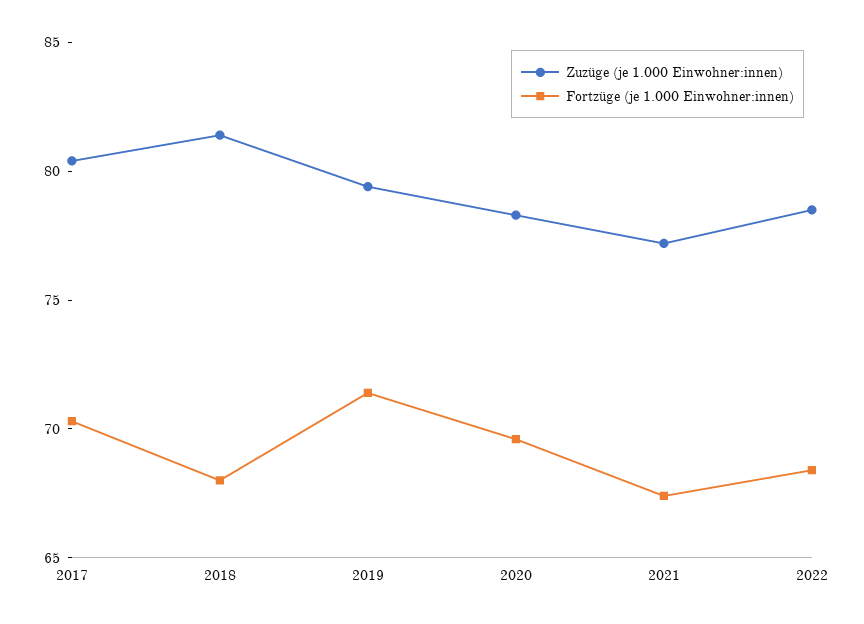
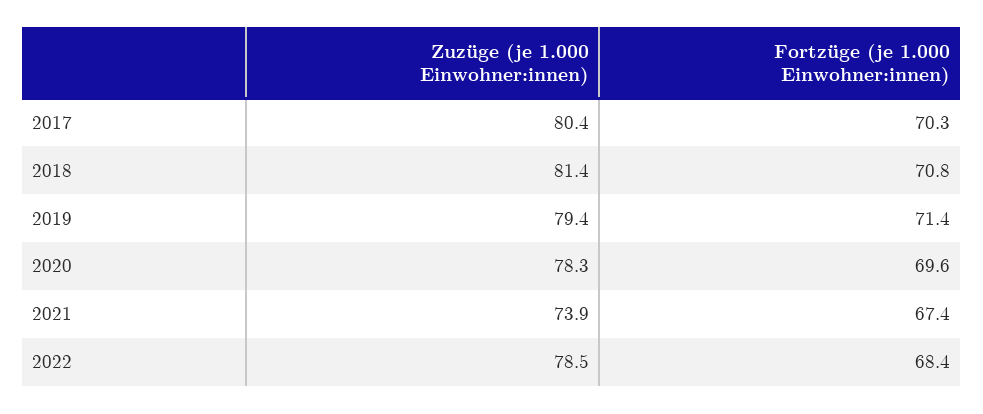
Fortzüge (je 1.000 Einwohner:innen), 2018: 68 -> 70.8
Zuzüge (je 1.000 Einwohner:innen), 2021: 77 -> 73.9

